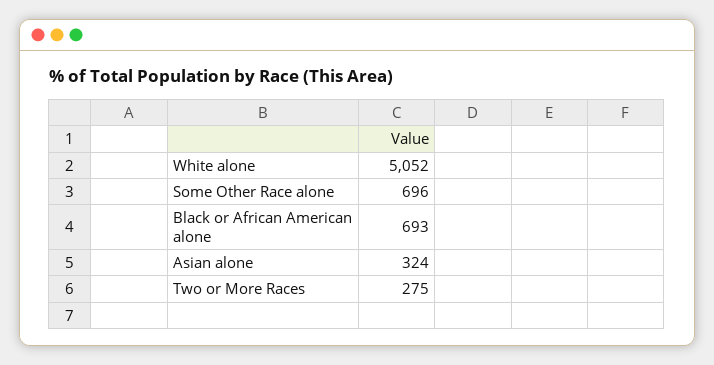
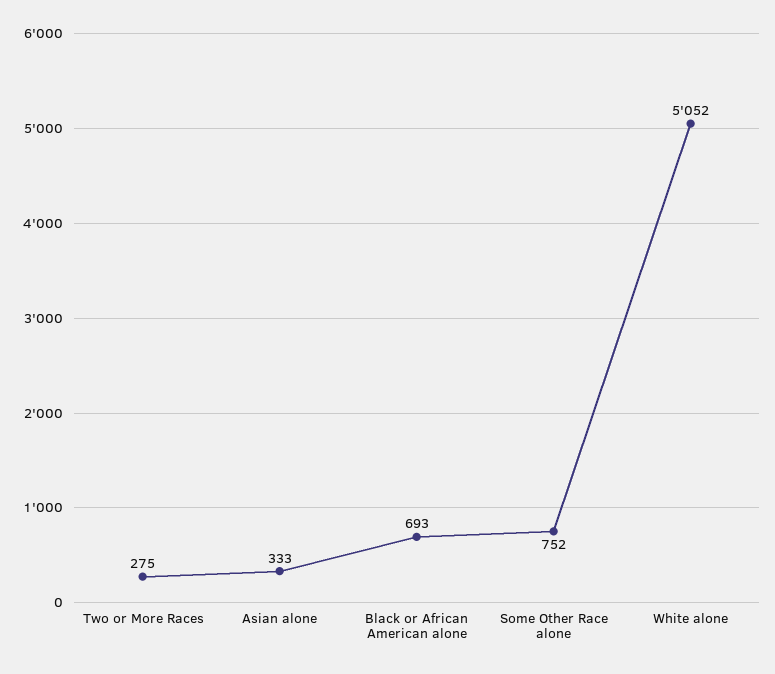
Some Other Race alone: 696 -> 752
Asian alone: 324 -> 333

